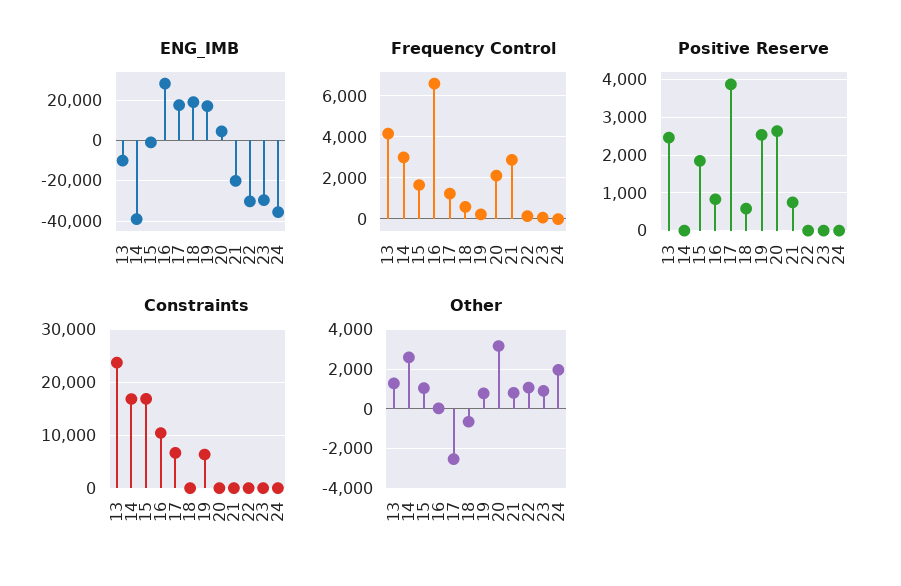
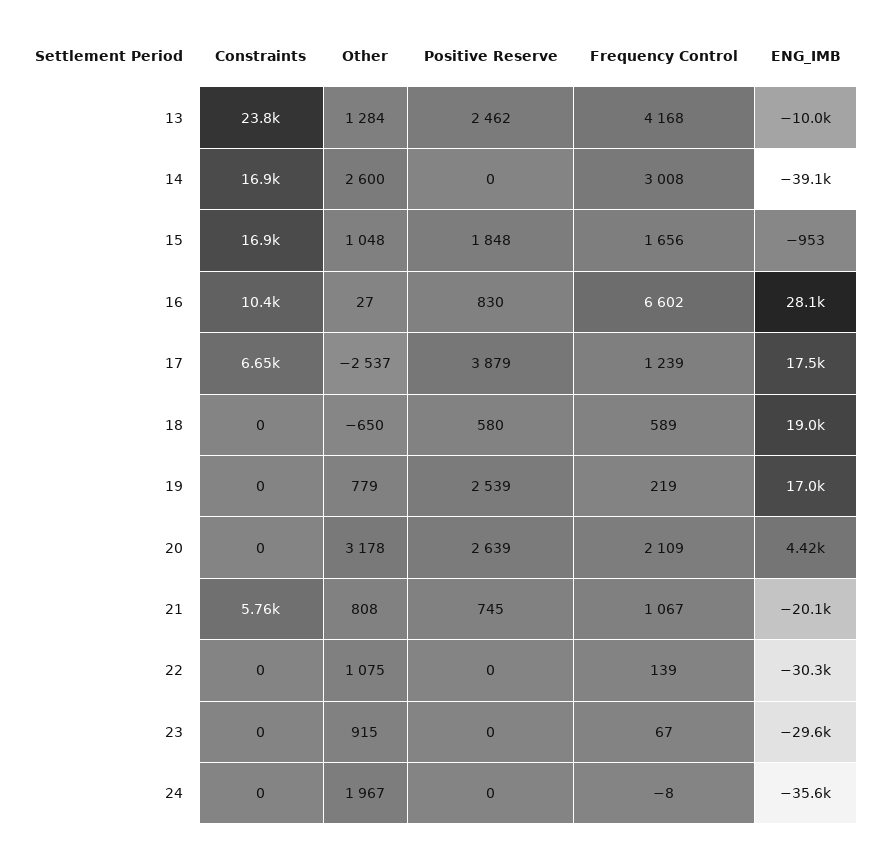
Frequency Control, 21: 3000 -> 1067
Constraints, 19: 6000 -> 0
Constraints, 21: 0 -> 5760

